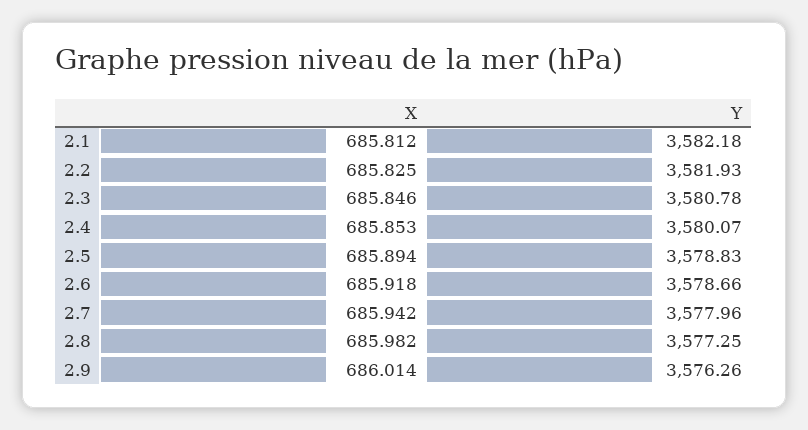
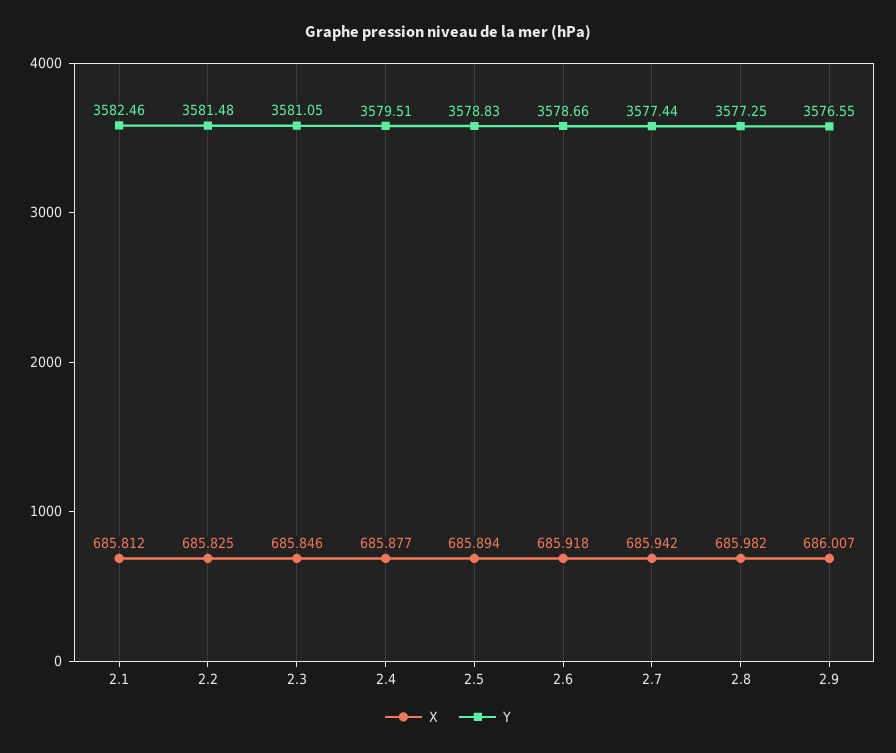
Y, 2.1: 3582.18 -> 3582.46
Y, 2.2: 3581.93 -> 3581.48
Y, 2.3: 3580.78 -> 3581.05
X, 2.4: 685.853 -> 685.877
Y, 2.4: 3580.07 -> 3579.51
Y, 2.7: 3577.96 -> 3577.44
X, 2.9: 686.014 -> 686.007
Y, 2.9: 3576.26 -> 3576.55

